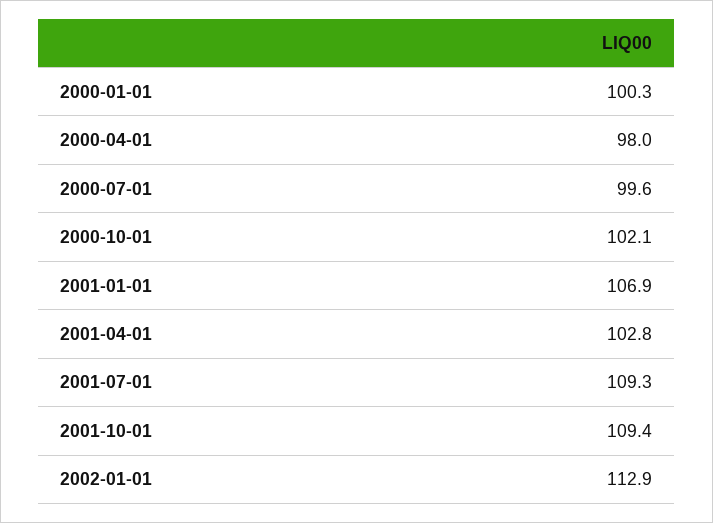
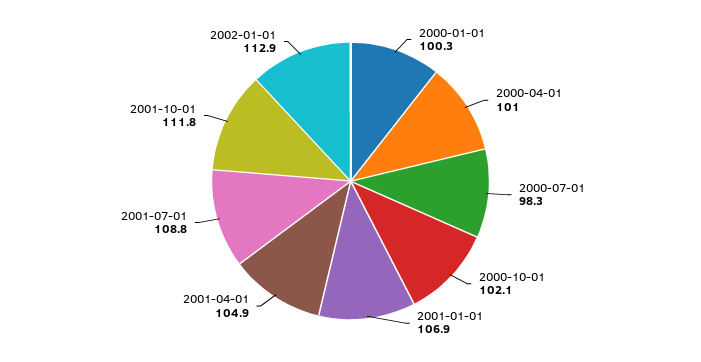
2000-04-01: 98 -> 101
2000-07-01: 99.6 -> 98.3
2001-04-01: 102.8 -> 104.9
2001-07-01: 109.3 -> 108.8
2001-10-01: 109.4 -> 111.8

